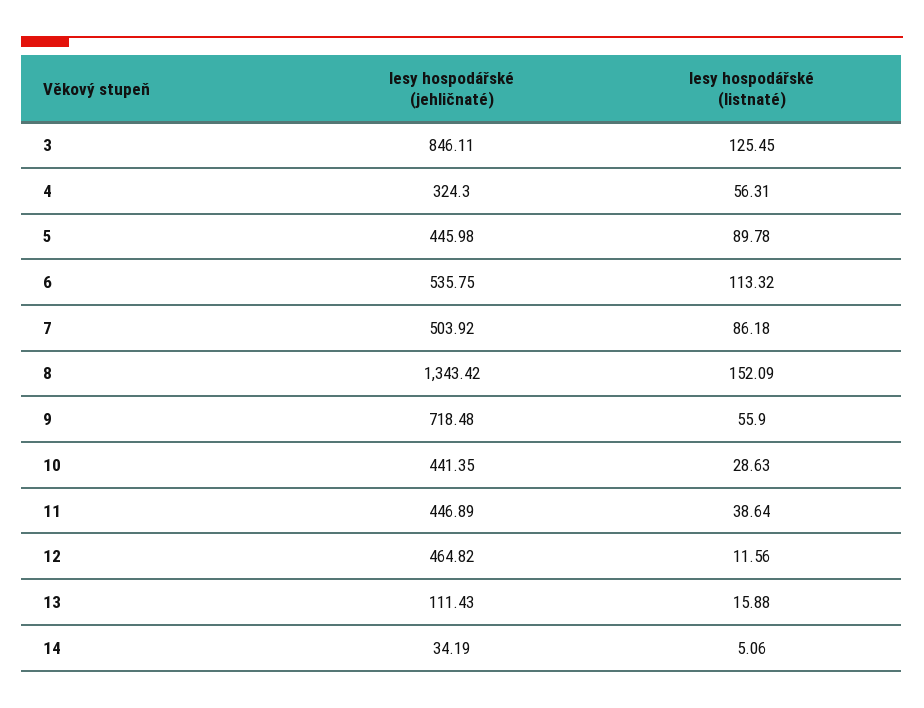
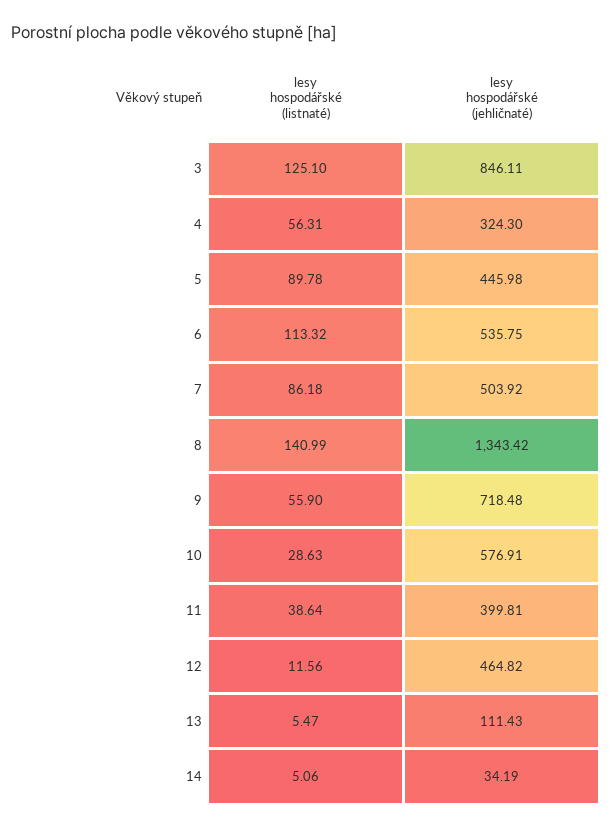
lesy hospodářské (listnaté), 3: 125.45 -> 125.1
lesy hospodářské (listnaté), 8: 152.09 -> 140.99
lesy hospodářské (jehličnaté), 10: 441.35 -> 576.91
lesy hospodářské (jehličnaté), 11: 446.89 -> 399.81
lesy hospodářské (listnaté), 13: 15.88 -> 5.47

